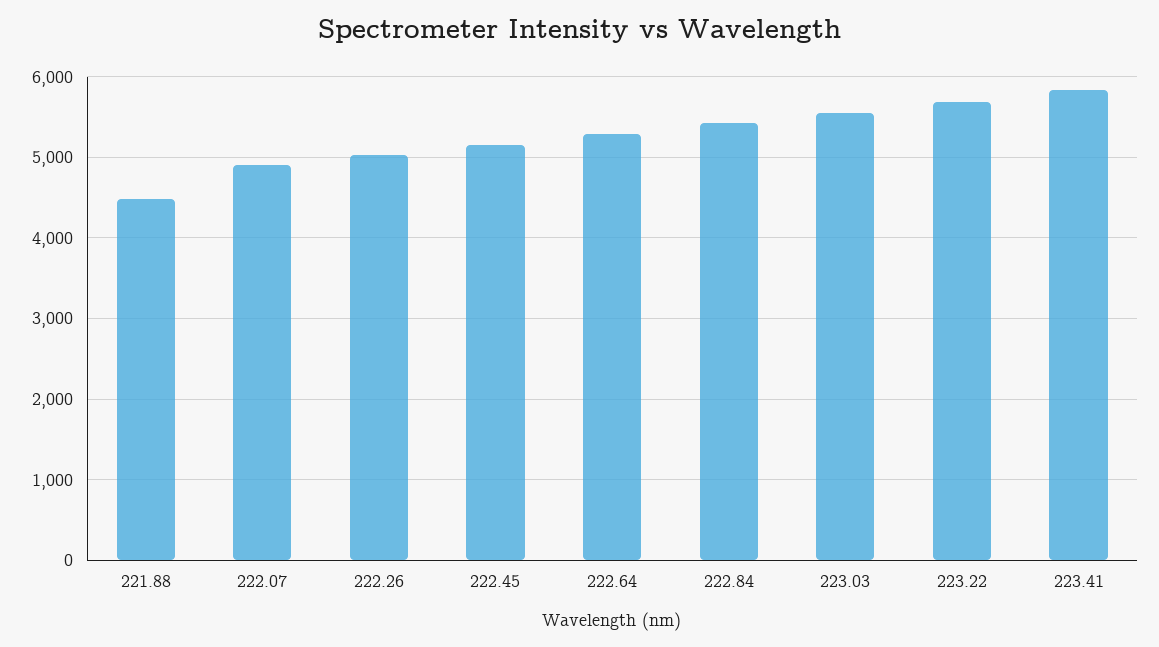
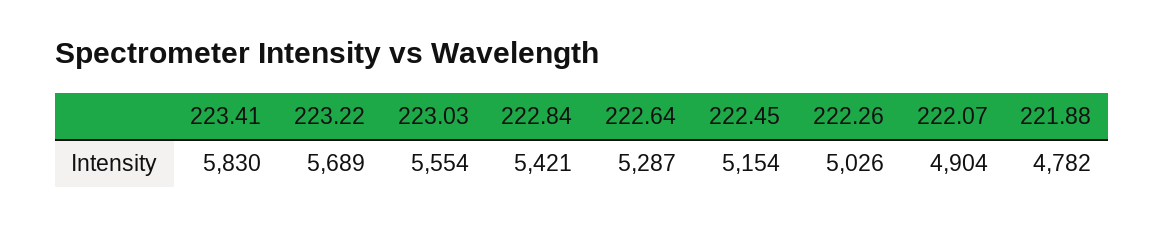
221.88: 4500 -> 4782

